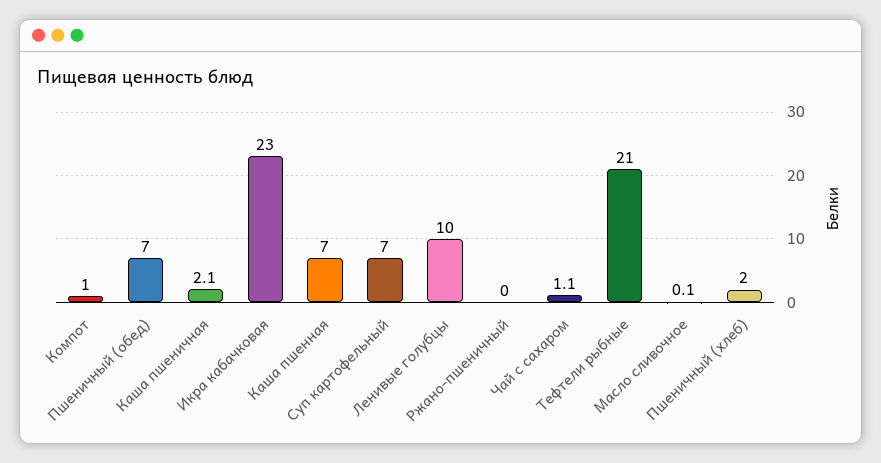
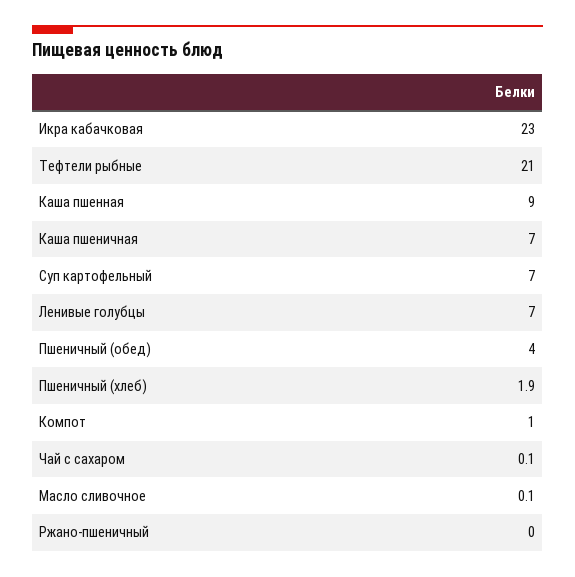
Пшеничный (обед): 7 -> 4
Каша пшеничная: 2.1 -> 7
Каша пшенная: 7 -> 9
Ленивые голубцы: 10 -> 7
Чай с сахаром: 1.1 -> 0.1
Пшеничный (хлеб): 2 -> 1.9

